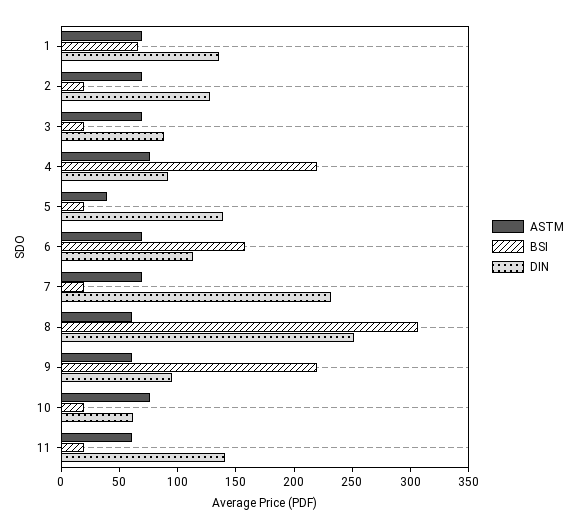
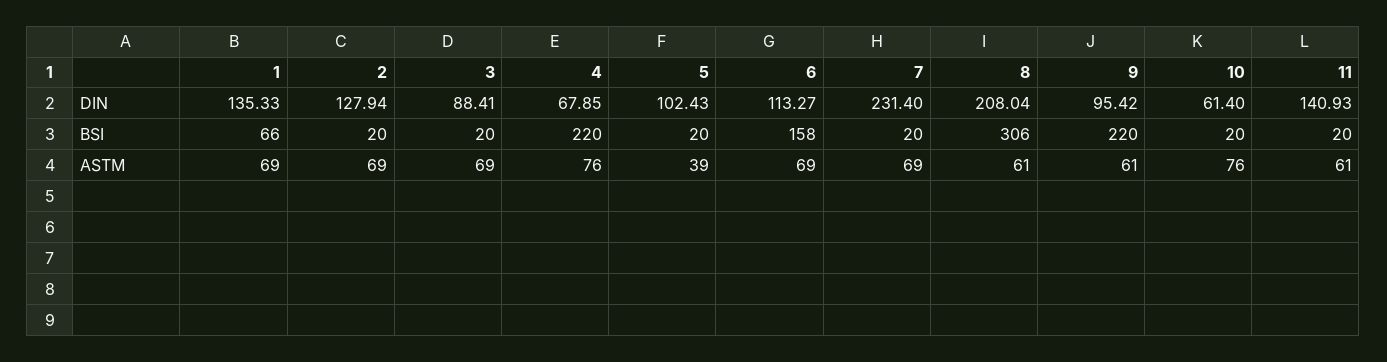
DIN, 4: 90 -> 67.85
DIN, 5: 140 -> 102.43
DIN, 8: 250 -> 208.04

